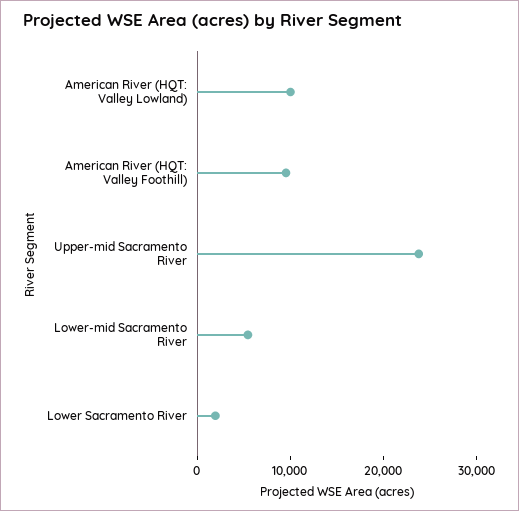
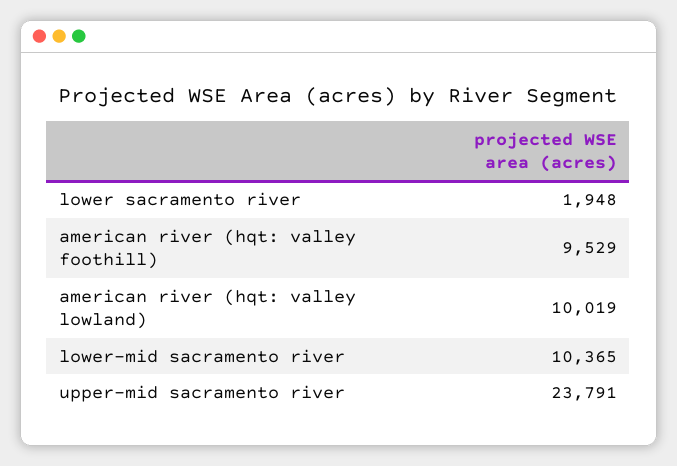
Lower-mid Sacramento River: 6000 -> 10365

